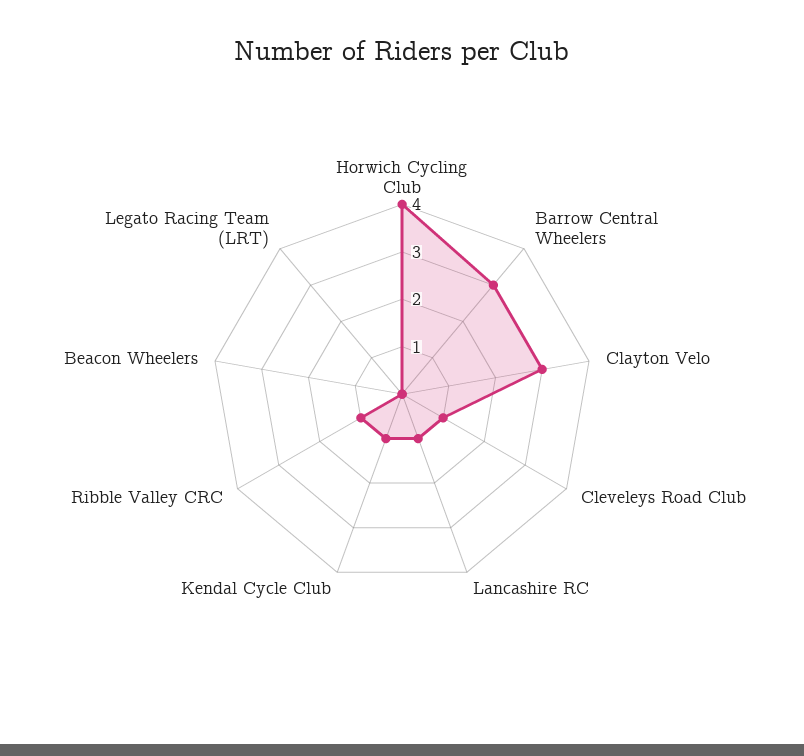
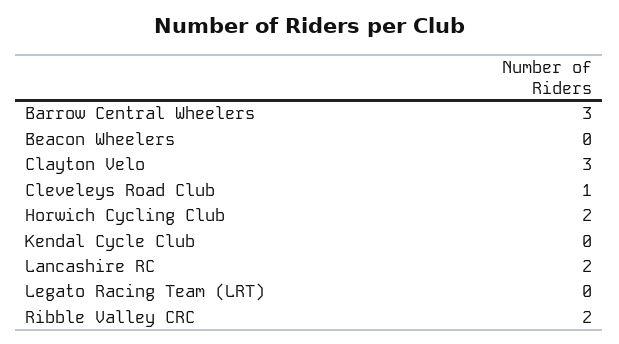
Horwich Cycling Club: 4 -> 2
Lancashire RC: 1 -> 2
Kendal Cycle Club: 1 -> 0
Ribble Valley CRC: 1 -> 2

